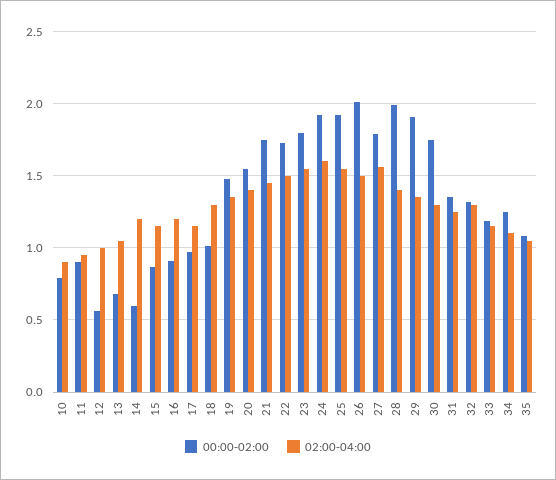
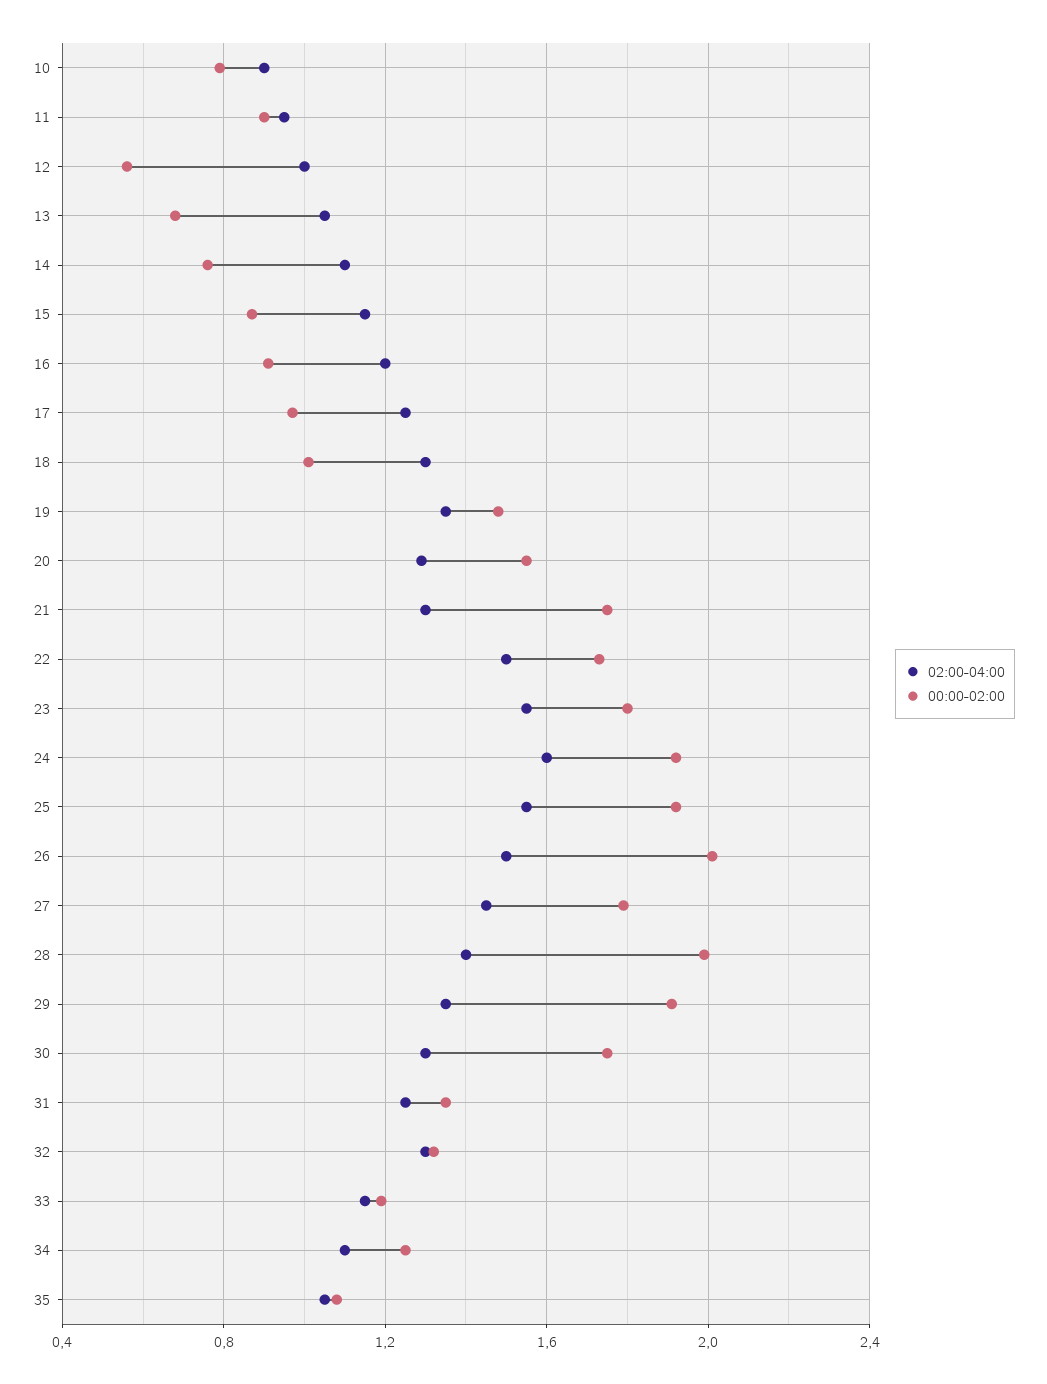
00:00-02:00, 14: 0.6 -> 0.75
02:00-04:00, 14: 1.2 -> 1.1
02:00-04:00, 17: 1.15 -> 1.25
02:00-04:00, 20: 1.4 -> 1.3
02:00-04:00, 21: 1.45 -> 1.3
02:00-04:00, 27: 1.55 -> 1.45

